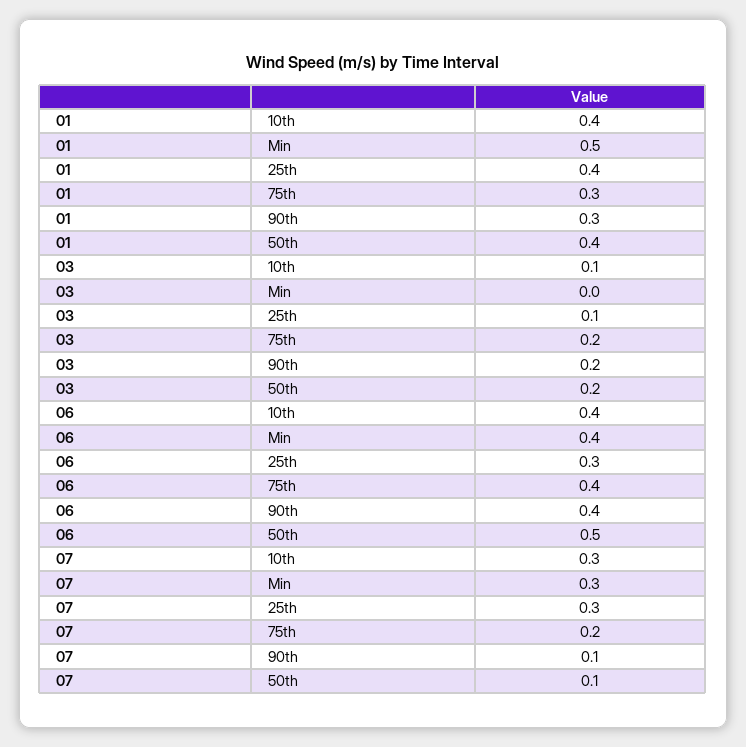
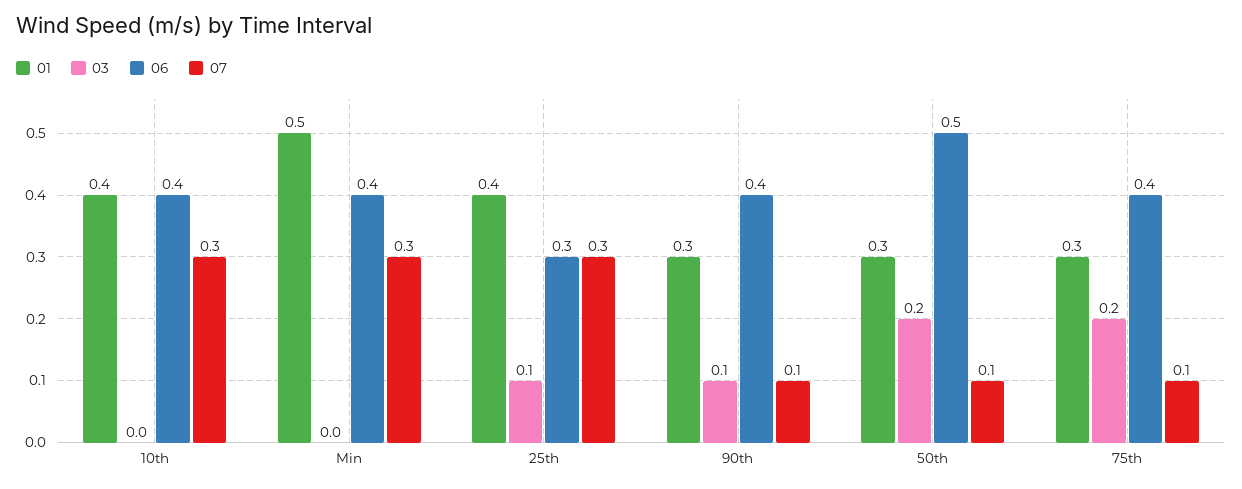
01, 50th: 0.4 -> 0.3
03, 10th: 0.1 -> 0
03, 90th: 0.2 -> 0.1
07, 75th: 0.2 -> 0.1

